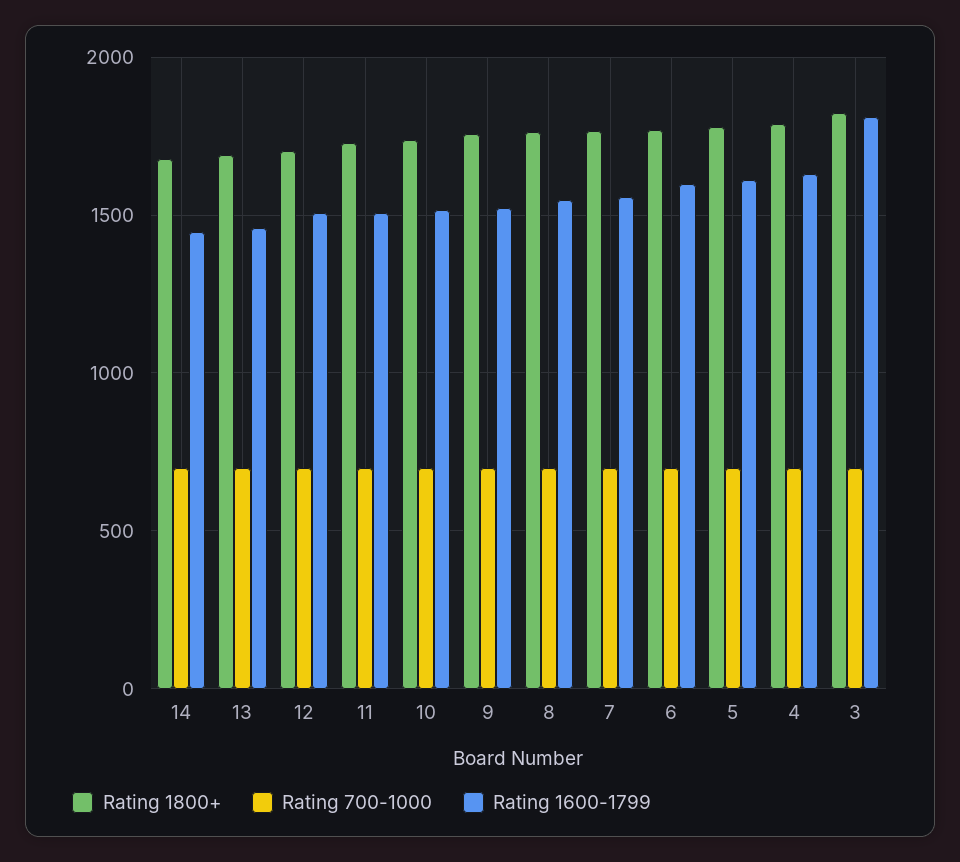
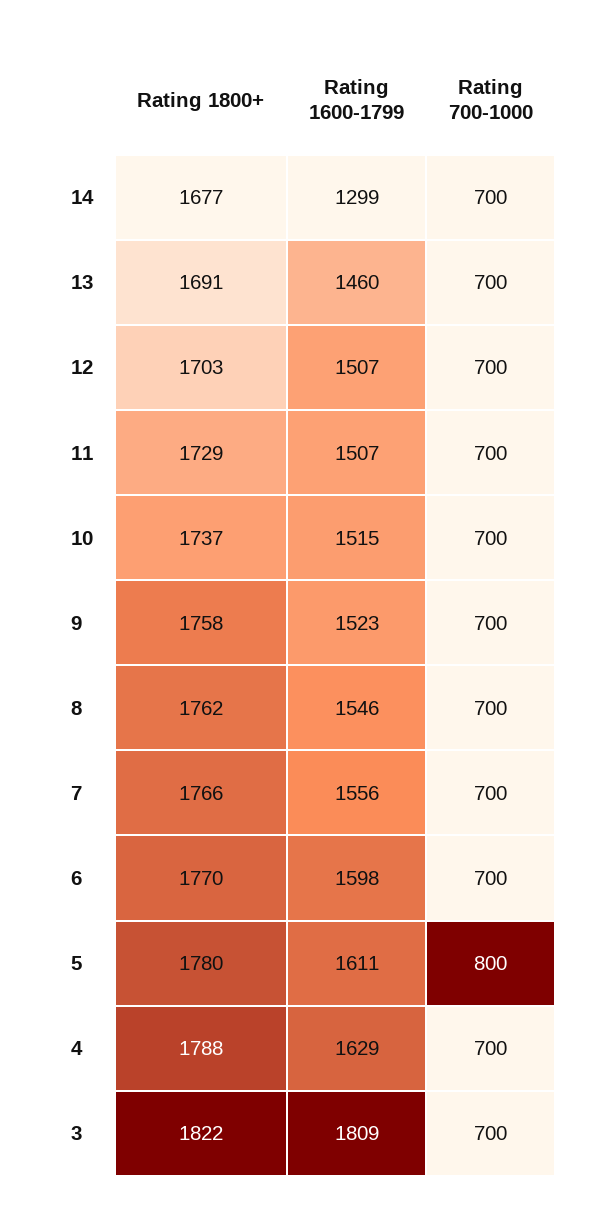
Rating 1600-1799, 14: 1450 -> 1299
Rating 700-1000, 5: 700 -> 800

